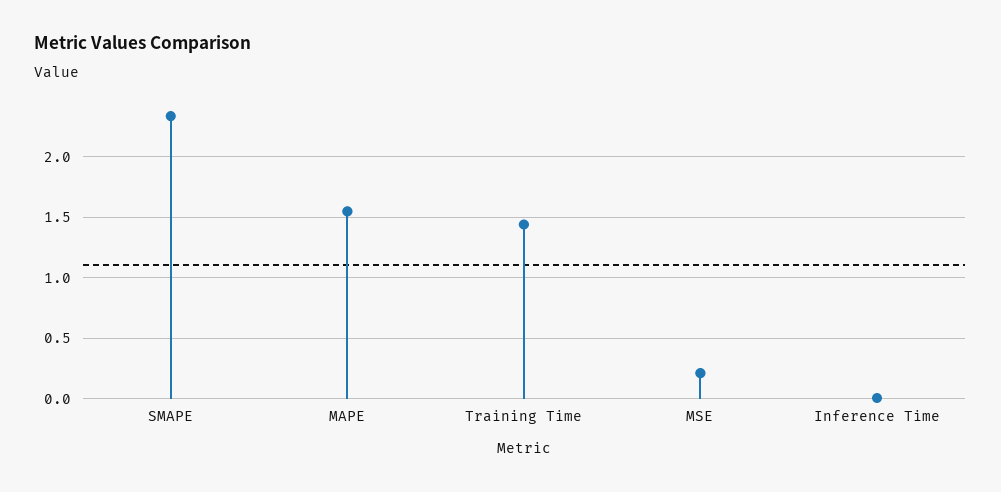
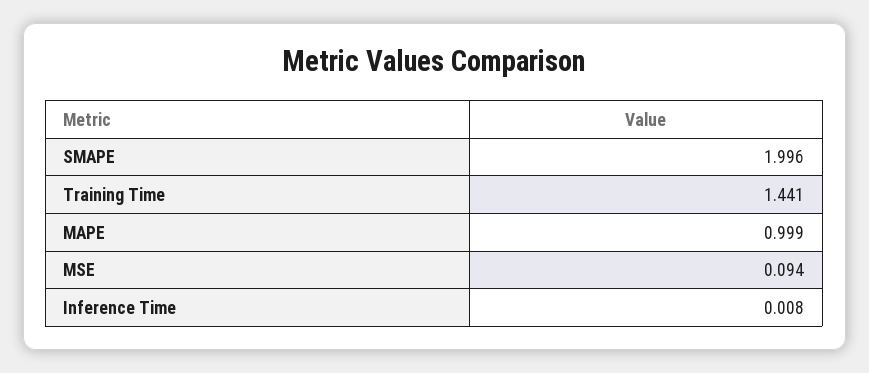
SMAPE: 2.35 -> 1.996
MAPE: 1.55 -> 0.999
MSE: 0.2 -> 0.094

